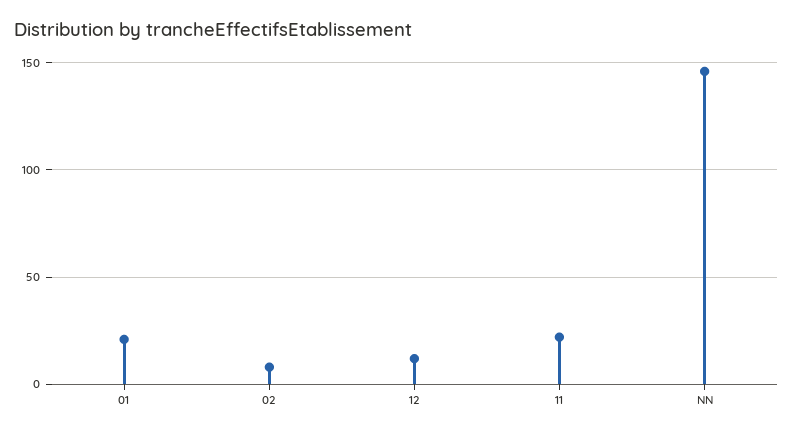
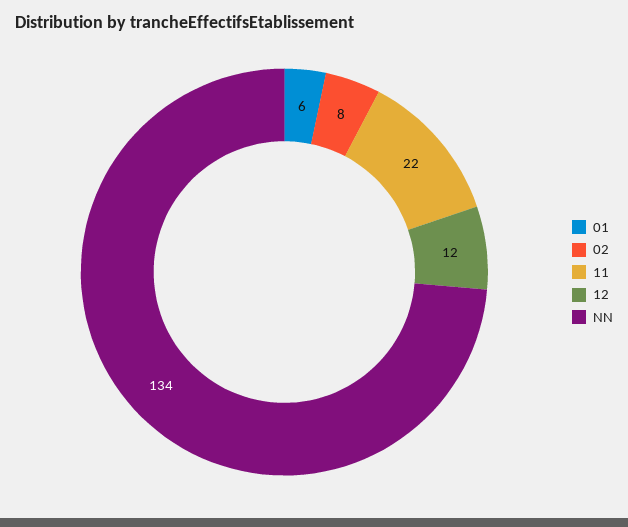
01: 20 -> 6
NN: 145 -> 134

